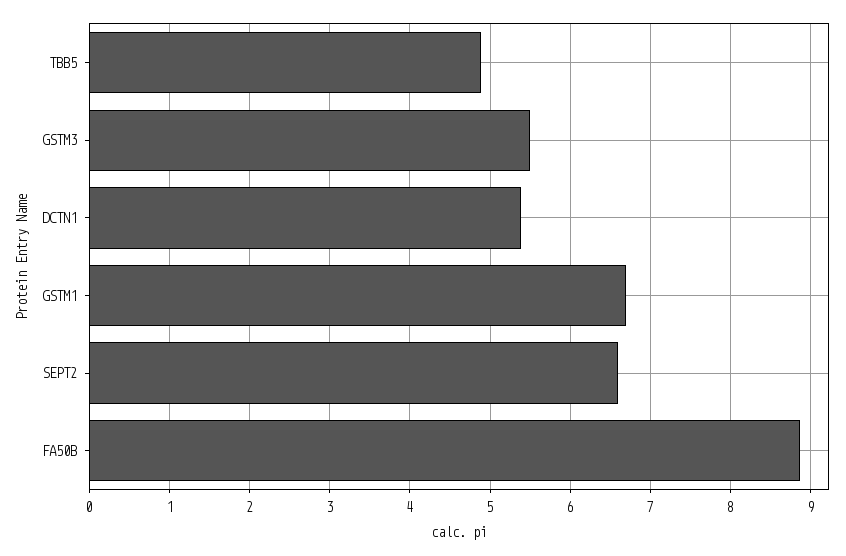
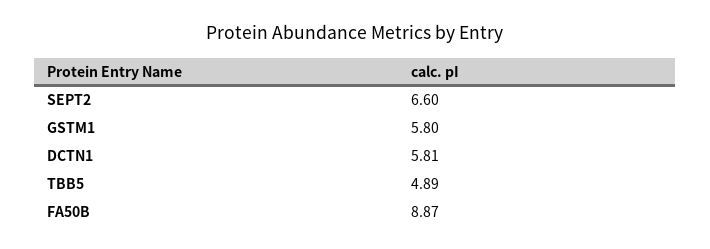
GSTM3: 5.5 -> none
DCTN1: 5.4 -> 5.81
GSTM1: 6.7 -> 5.8

